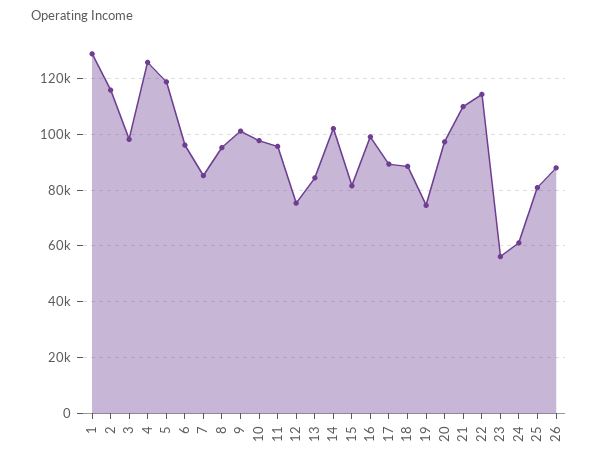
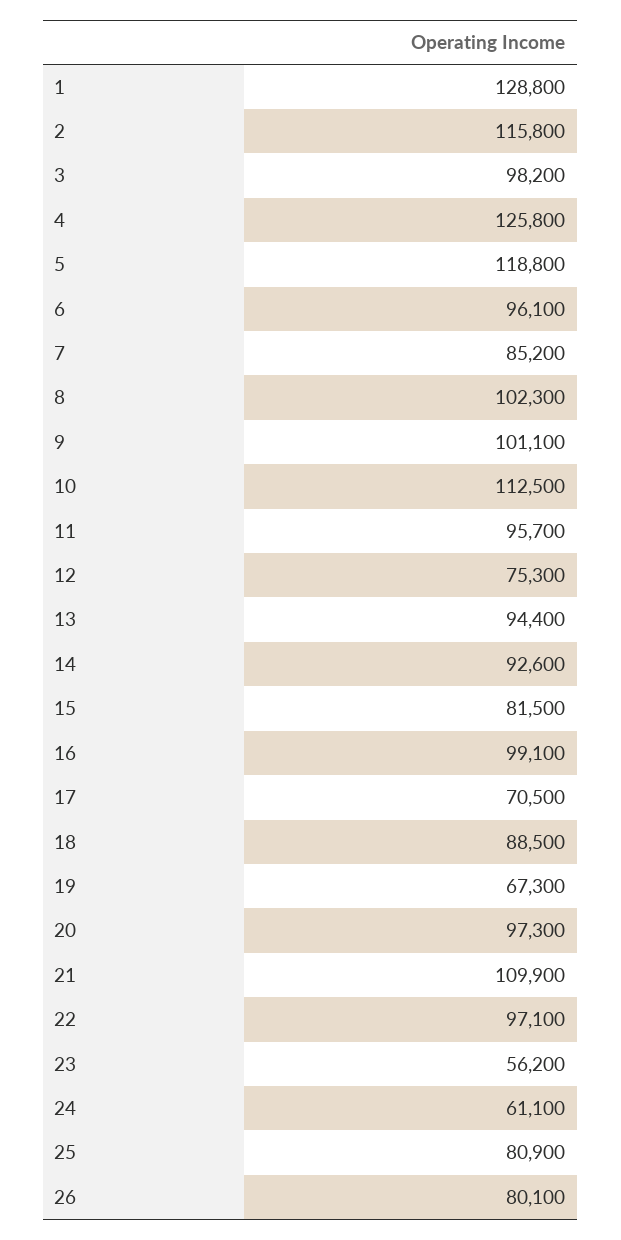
8: 95000 -> 102300
10: 97500 -> 112500
13: 85000 -> 94400
14: 102500 -> 92600
17: 90000 -> 70500
19: 75000 -> 67300
22: 115000 -> 97100
26: 87500 -> 80100

